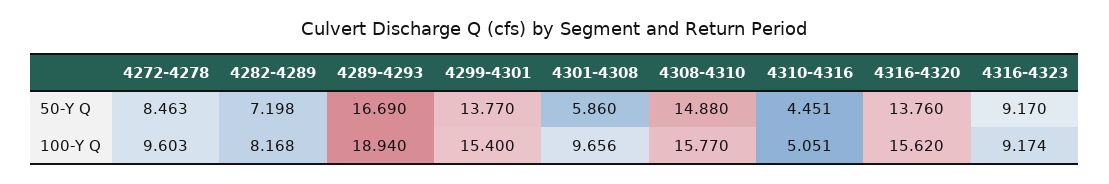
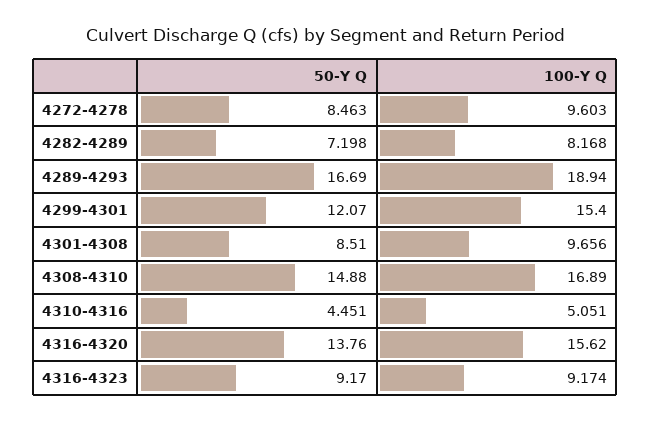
4299-4301, 50-Y Q: 13.77 -> 12.07
4301-4308, 50-Y Q: 5.86 -> 8.51
4308-4310, 100-Y Q: 15.77 -> 16.89

